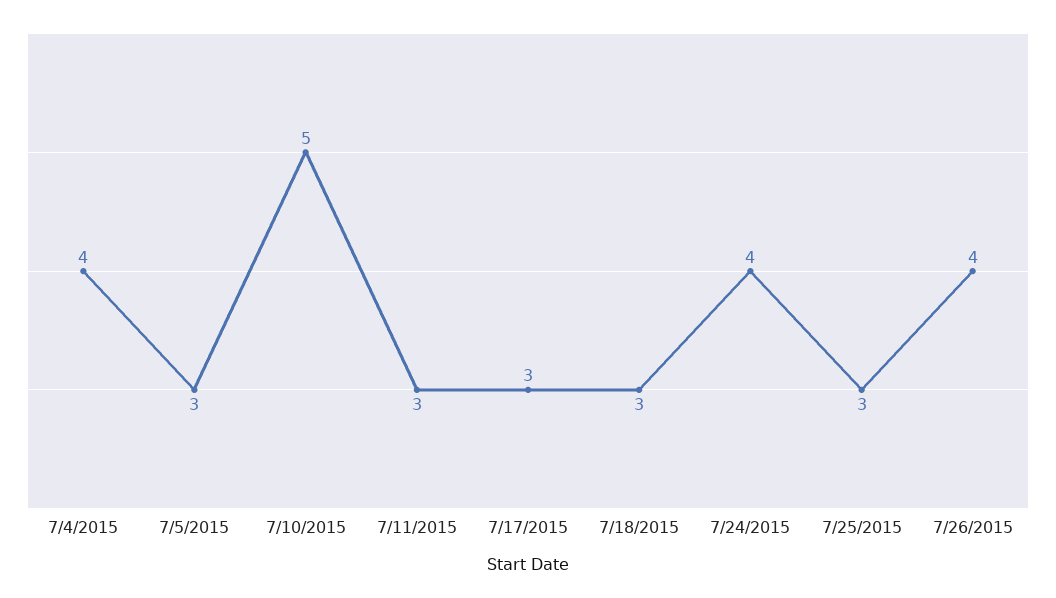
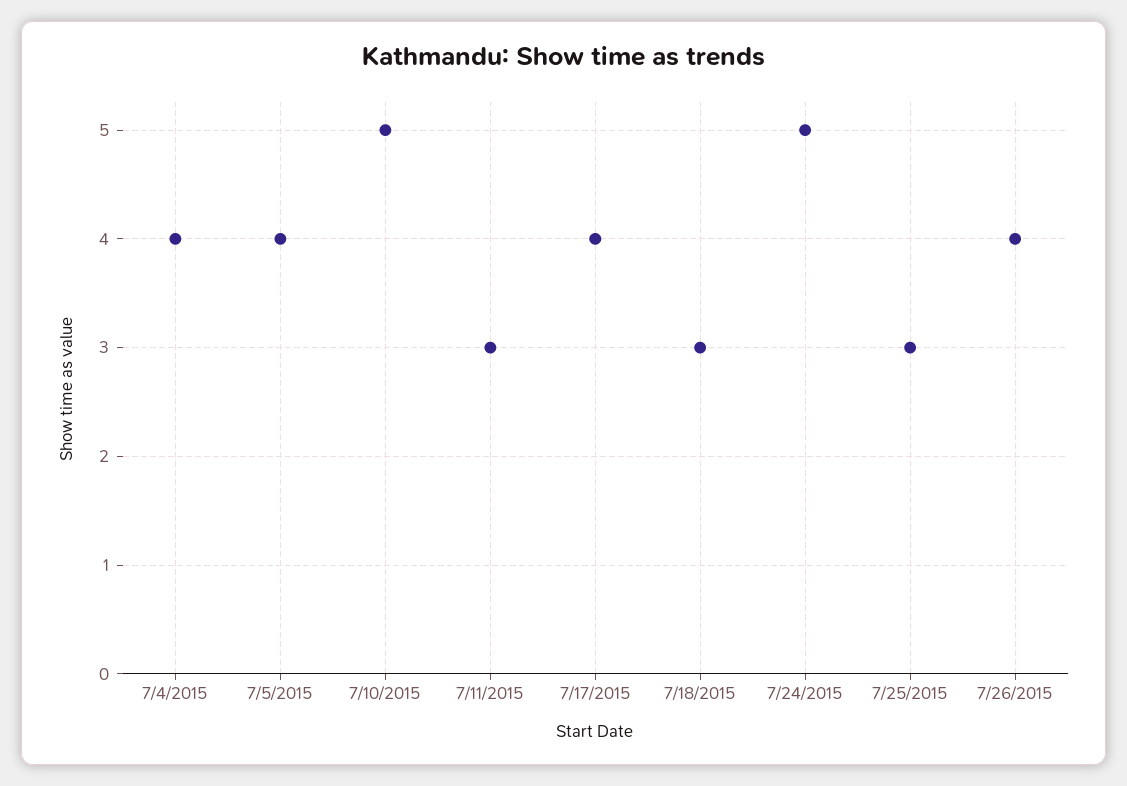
7/5/2015: 3 -> 4
7/17/2015: 3 -> 4
7/24/2015: 4 -> 5

